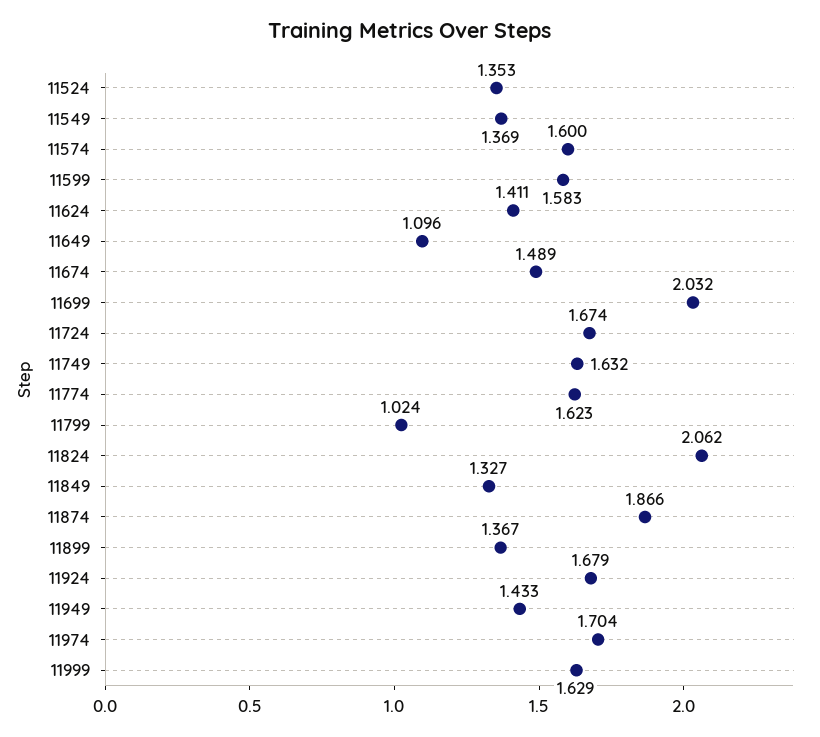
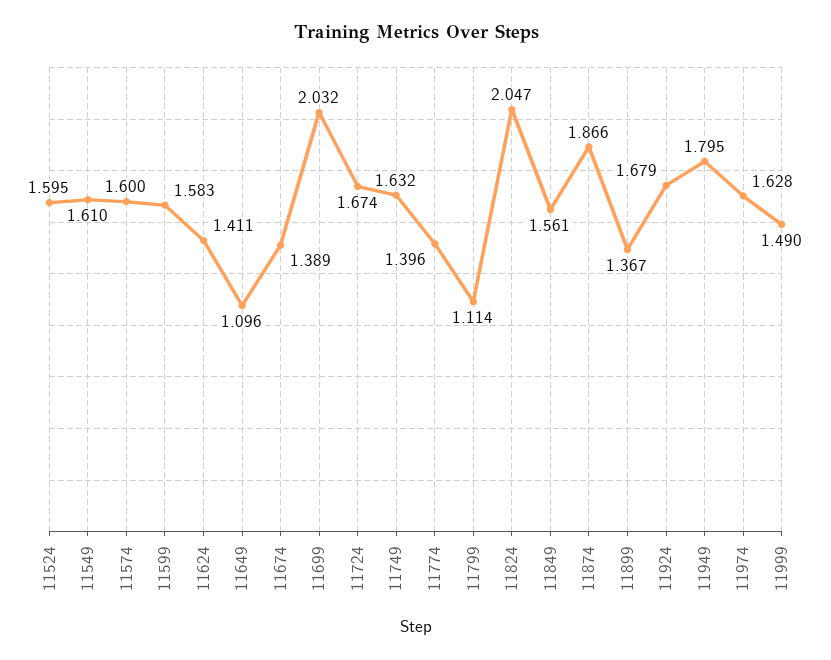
11524: 1.353 -> 1.595
11549: 1.369 -> 1.61
11674: 1.489 -> 1.389
11774: 1.623 -> 1.396
11799: 1.024 -> 1.114
11824: 2.062 -> 2.047
11849: 1.327 -> 1.561
11949: 1.433 -> 1.795
11974: 1.704 -> 1.628
11999: 1.629 -> 1.49

